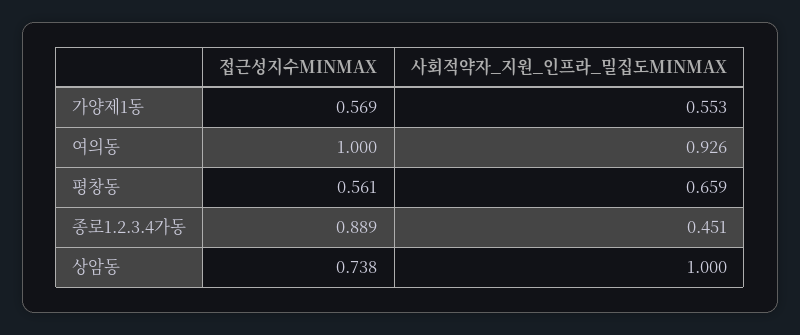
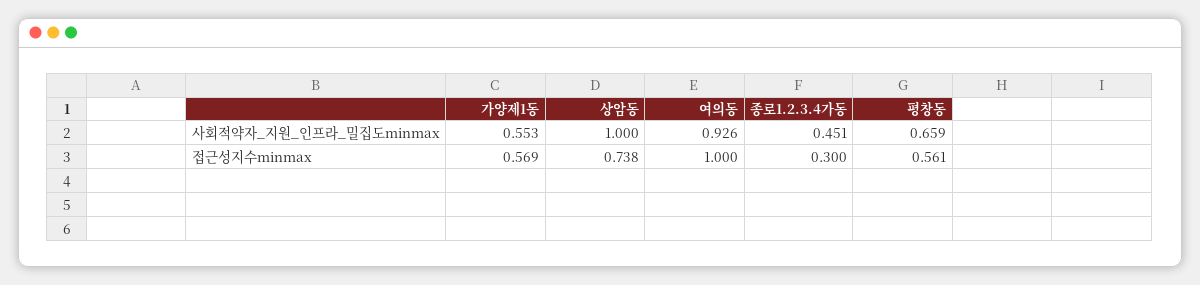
접근성지수MINMAX, 종로1.2.3.4가동: 0.889 -> 0.3

